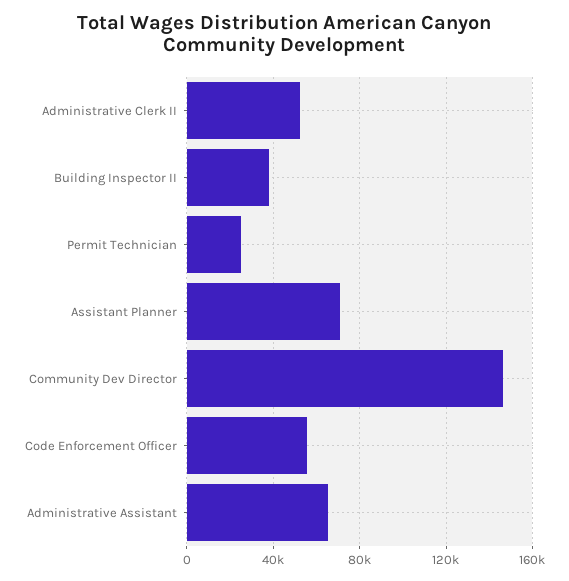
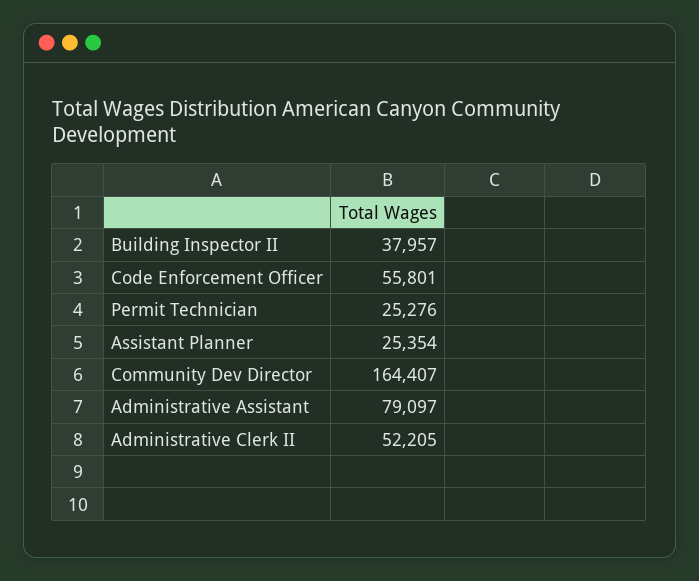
Assistant Planner: 70000 -> 25354
Community Dev Director: 145000 -> 164407
Administrative Assistant: 65000 -> 79097

